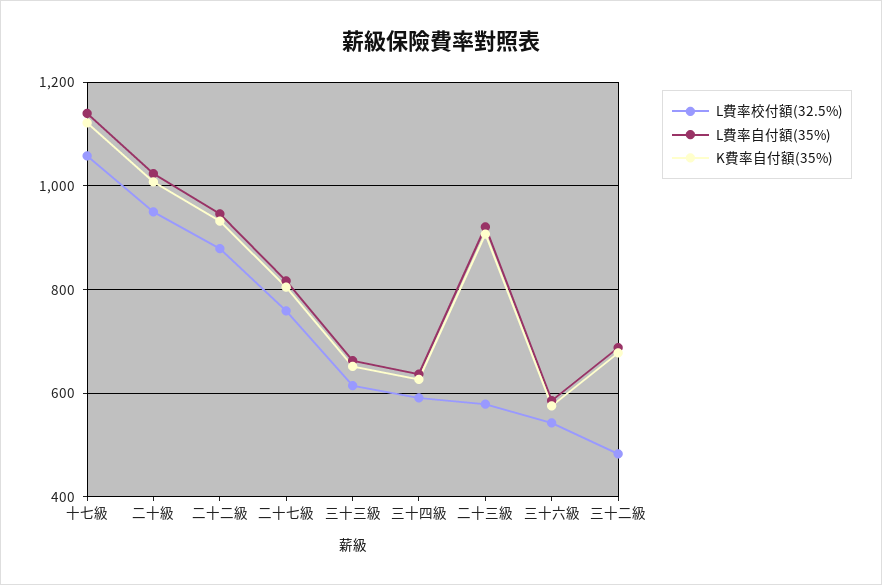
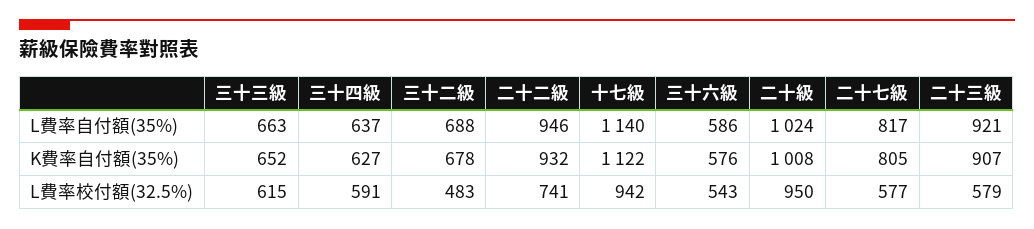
L費率校付額(32.5%), 十七級: 1060 -> 942
L費率校付額(32.5%), 二十二級: 880 -> 741
L費率校付額(32.5%), 二十七級: 760 -> 577

